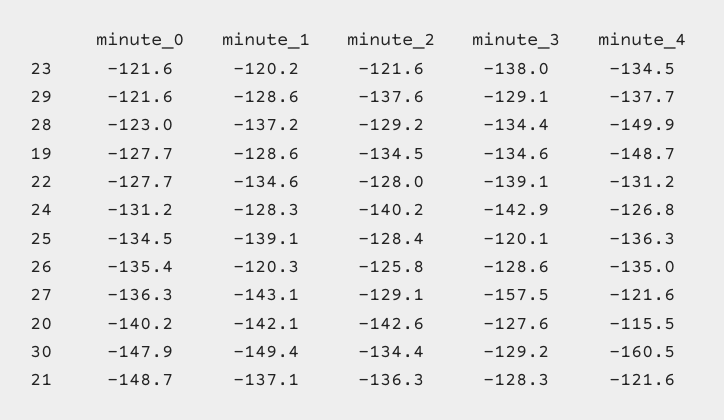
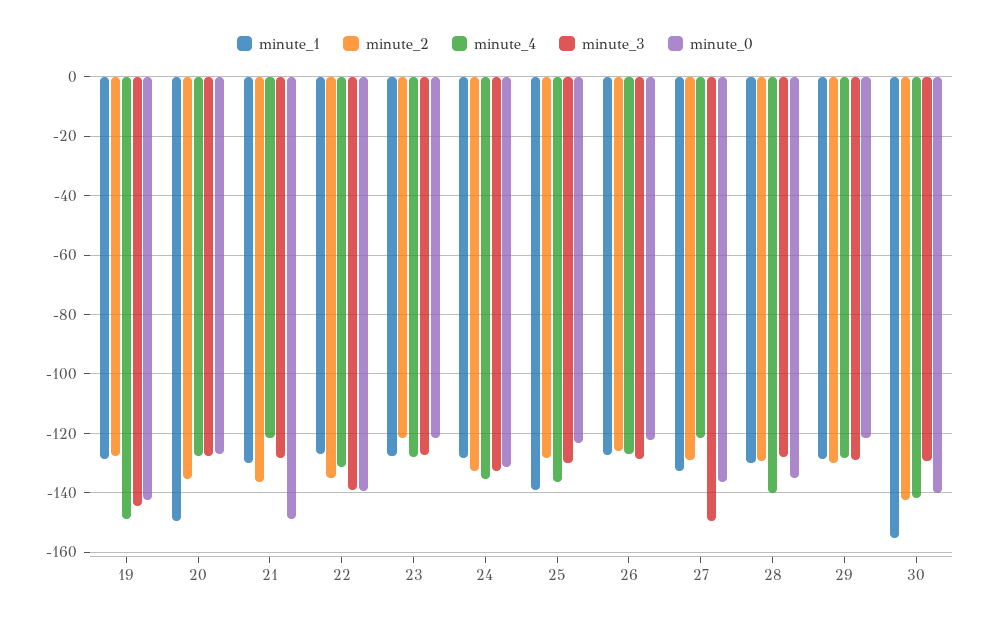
minute_1, 23: -120.2 -> -127.5
minute_3, 23: -138 -> -127.5
minute_4, 23: -134.5 -> -127.5
minute_2, 29: -137.6 -> -130
minute_4, 29: -137.7 -> -127.5
minute_0, 28: -123 -> -135
minute_1, 28: -137.2 -> -130
minute_3, 28: -134.4 -> -127.5
minute_4, 28: -149.9 -> -140
minute_0, 19: -127.7 -> -142.5
minute_2, 19: -134.5 -> -127.5
minute_3, 19: -134.6 -> -145
minute_0, 22: -127.7 -> -140
minute_1, 22: -134.6 -> -127.5
minute_2, 22: -128 -> -135
minute_2, 24: -140.2 -> -132.5
minute_3, 24: -142.9 -> -132.5
minute_4, 24: -126.8 -> -135
minute_0, 25: -134.5 -> -122.5
minute_3, 25: -120.1 -> -130
minute_0, 26: -135.4 -> -122.5
minute_1, 26: -120.3 -> -127.5
minute_4, 26: -135 -> -127.5
minute_1, 27: -143.1 -> -132.5
minute_3, 27: -157.5 -> -150
minute_0, 20: -140.2 -> -127.5
minute_1, 20: -142.1 -> -150
minute_2, 20: -142.6 -> -135
minute_4, 20: -115.5 -> -127.5
minute_0, 30: -147.9 -> -140
minute_1, 30: -149.4 -> -155
minute_2, 30: -134.4 -> -142.5
minute_4, 30: -160.5 -> -142.5
minute_1, 21: -137.1 -> -130

